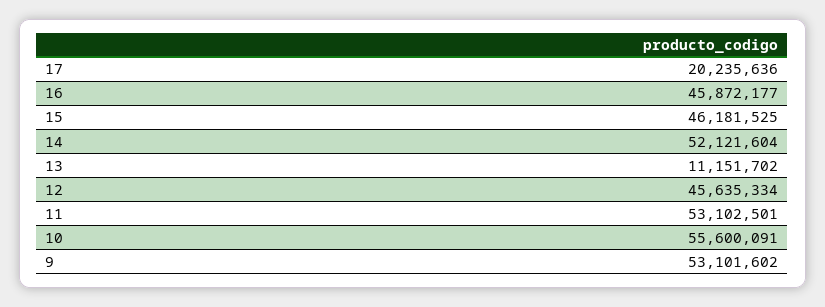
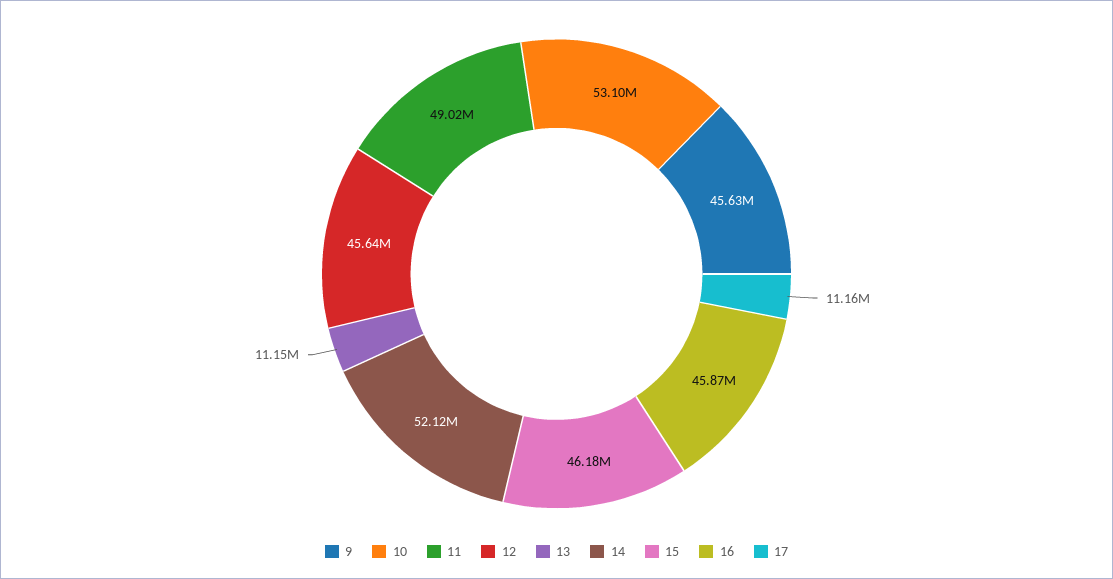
17: 20235636 -> 11160000
11: 53102501 -> 49020000
10: 55600091 -> 53100000
9: 53101602 -> 45630000

